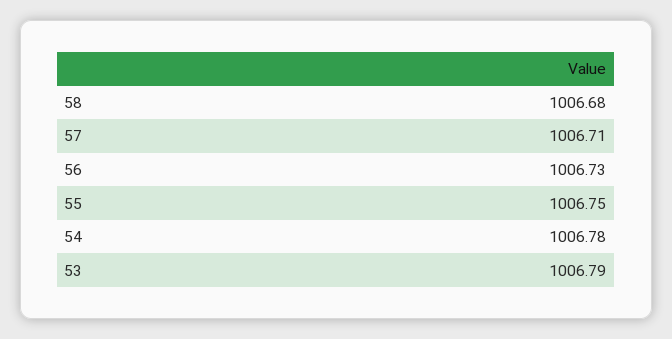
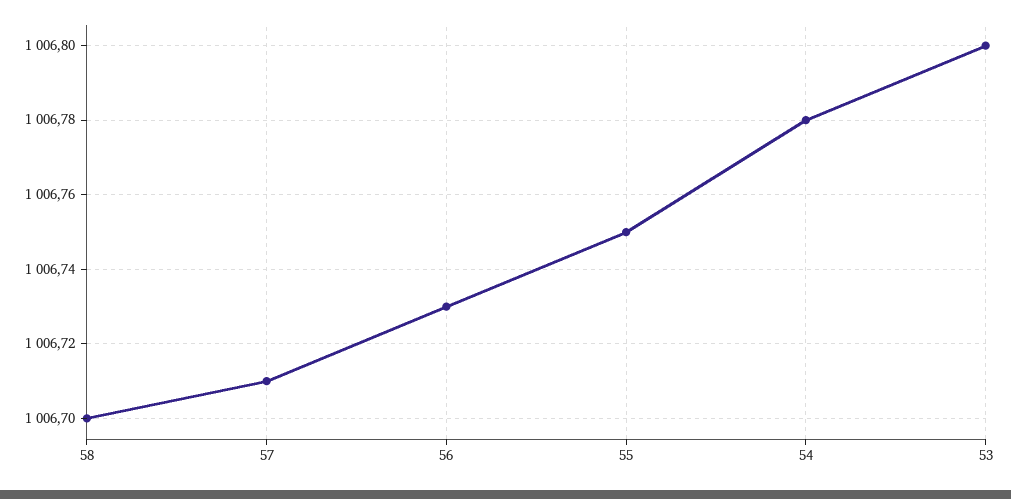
58: 1006.68 -> 1006.7
53: 1006.79 -> 1006.8

